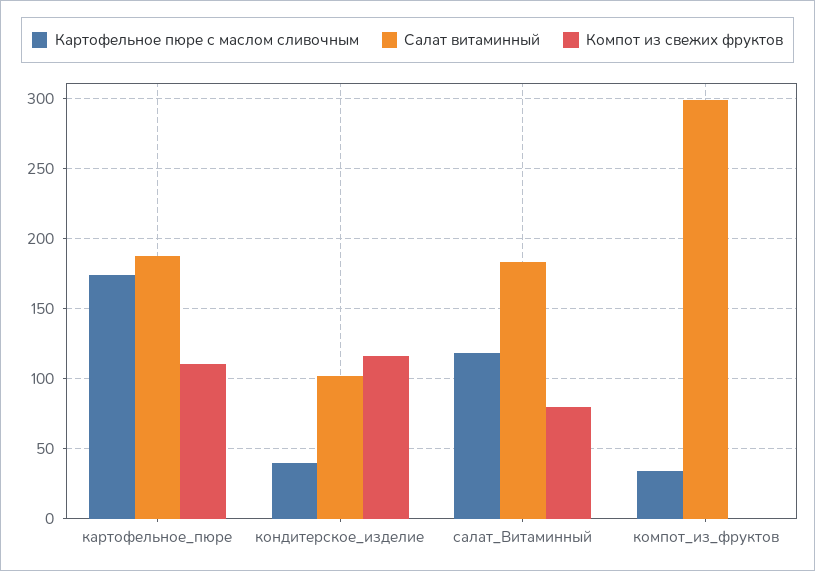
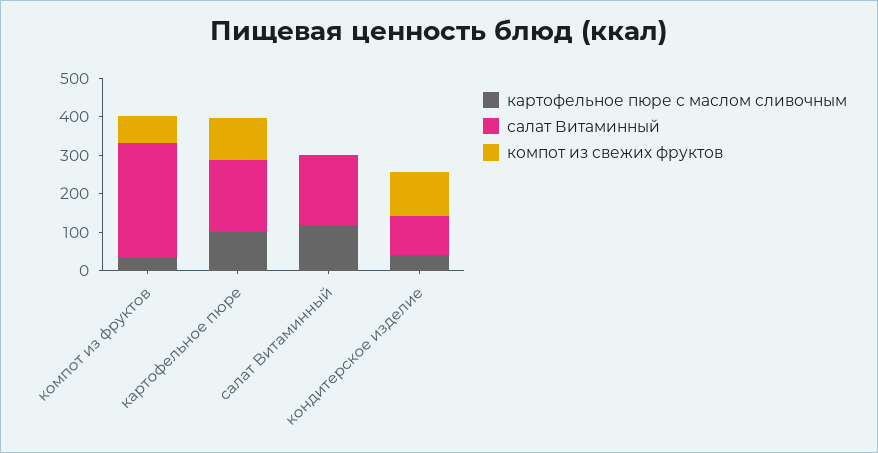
Картофельное пюре с маслом сливочным, картофельное_пюре: 175 -> 100
Компот из свежих фруктов, салат_Витаминный: 80 -> 0
Компот из свежих фруктов, компот_из_фруктов: 0 -> 75

